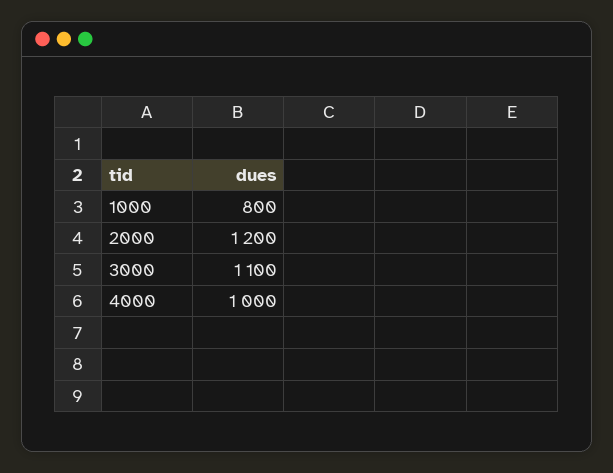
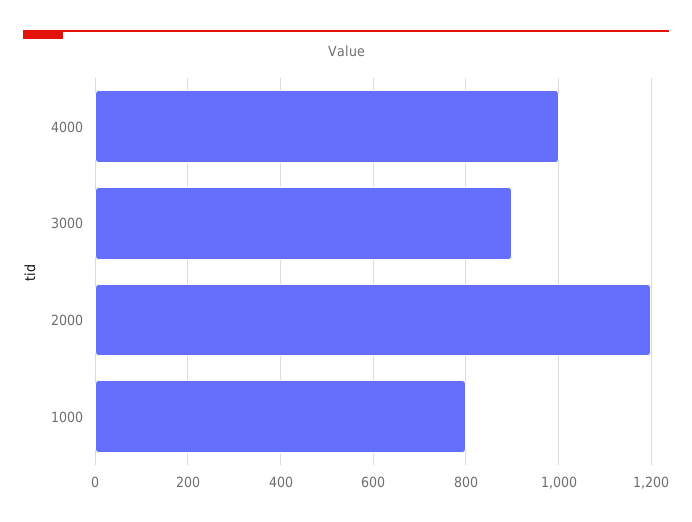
3000: 1100 -> 900

